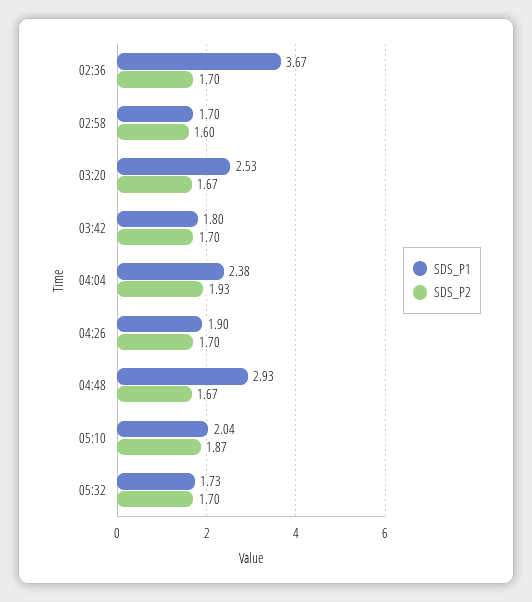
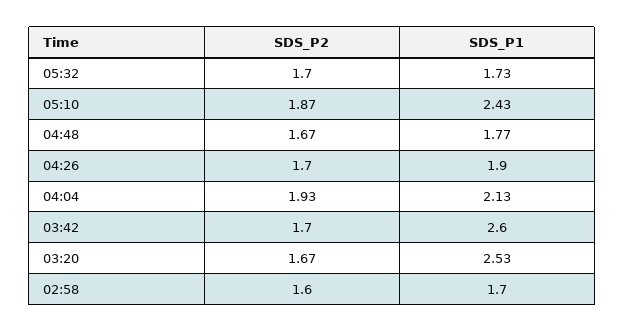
SDS_P1, 02:36: 3.67 -> none
SDS_P2, 02:36: 1.7 -> none
SDS_P1, 03:42: 1.8 -> 2.6
SDS_P1, 04:04: 2.38 -> 2.13
SDS_P1, 04:48: 2.93 -> 1.77
SDS_P1, 05:10: 2.04 -> 2.43

